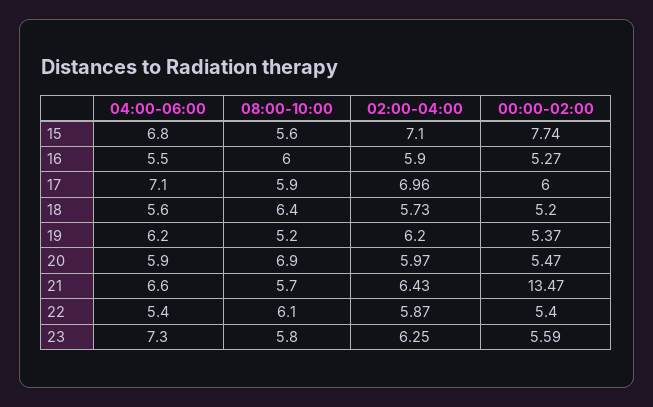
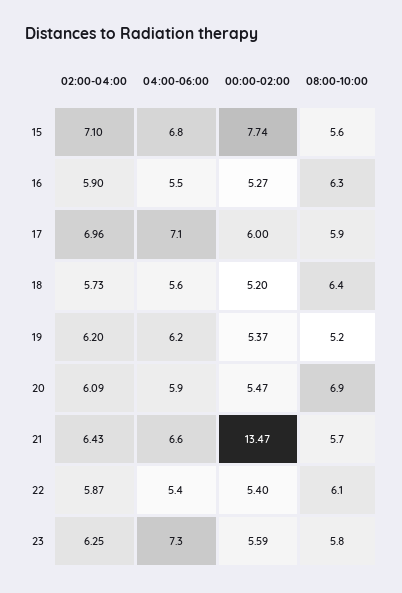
08:00-10:00, 16: 6 -> 6.3
02:00-04:00, 20: 5.97 -> 6.09

